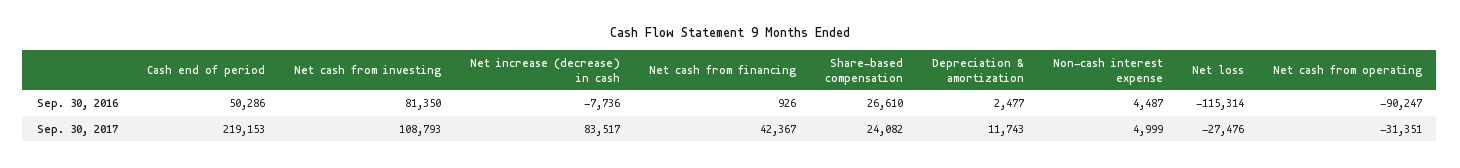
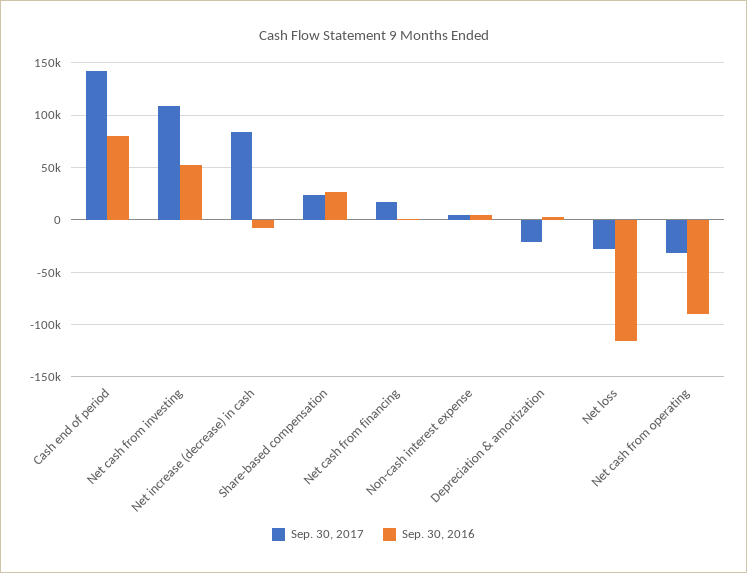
Sep. 30, 2016, Cash end of period: 50286 -> 80000
Sep. 30, 2016, Net cash from investing: 81350 -> 50000
Sep. 30, 2017, Cash end of period: 219153 -> 140000
Sep. 30, 2017, Net cash from financing: 42367 -> 20000
Sep. 30, 2017, Depreciation & amortization: 11743 -> -20000

